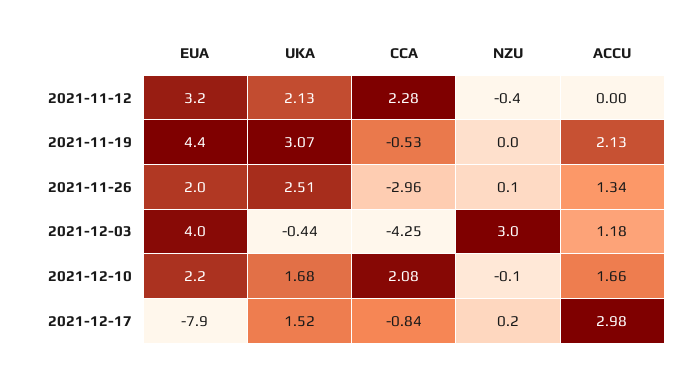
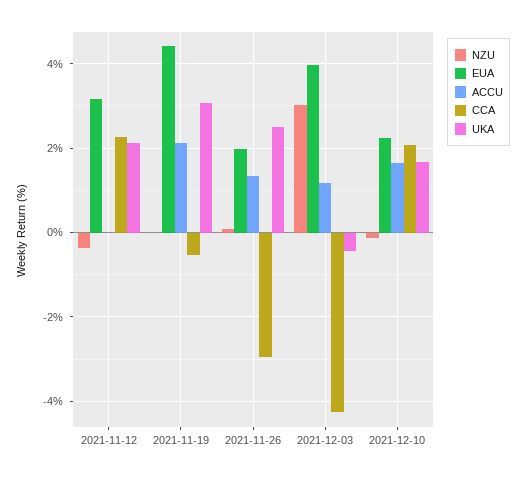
EUA, 2021-12-17: -7.9 -> none
UKA, 2021-12-17: 1.52 -> none
CCA, 2021-12-17: -0.84 -> none
NZU, 2021-12-17: 0.2 -> none
ACCU, 2021-12-17: 2.98 -> none

